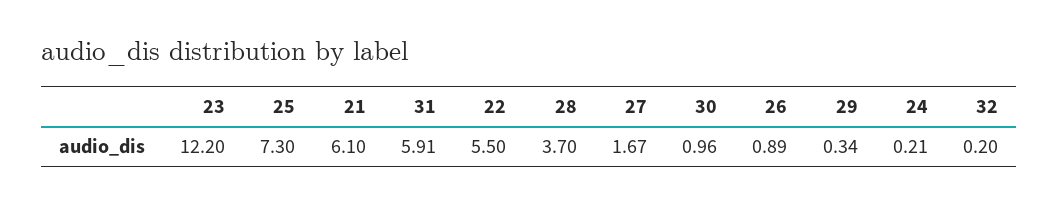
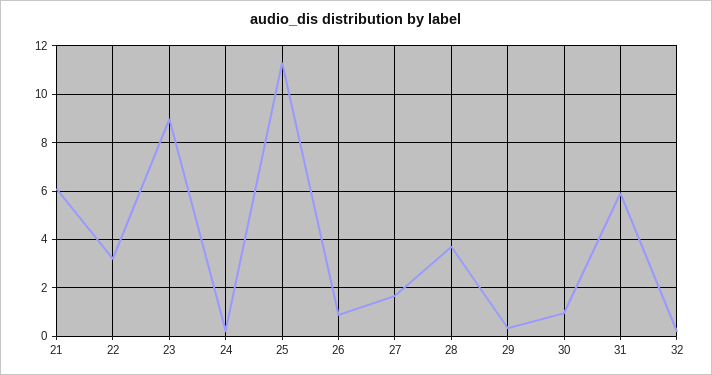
23: 12.2 -> 9
25: 7.3 -> 11.25
22: 5.5 -> 3.25

